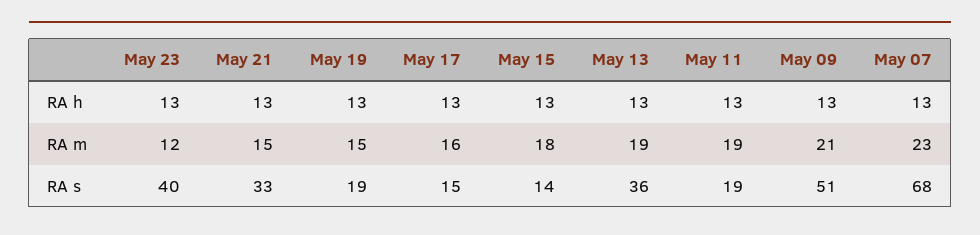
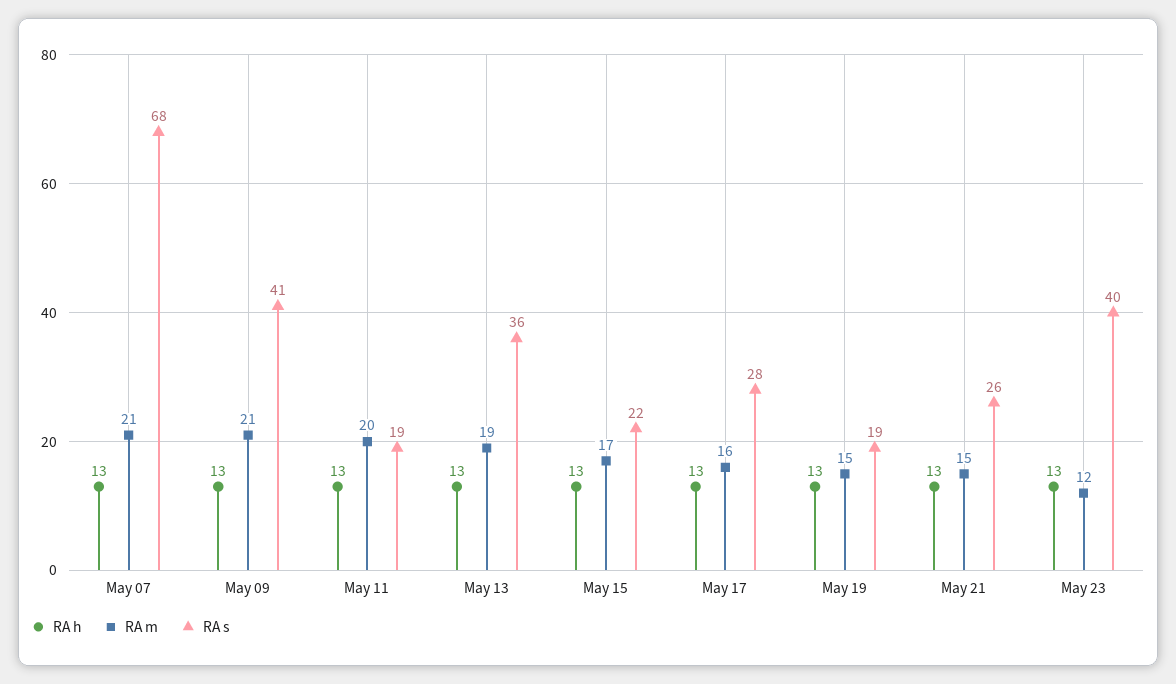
RA m, May 15: 18 -> 17
RA m, May 11: 19 -> 20
RA m, May 07: 23 -> 21
RA s, May 21: 33 -> 26
RA s, May 17: 15 -> 28
RA s, May 15: 14 -> 22
RA s, May 09: 51 -> 41

